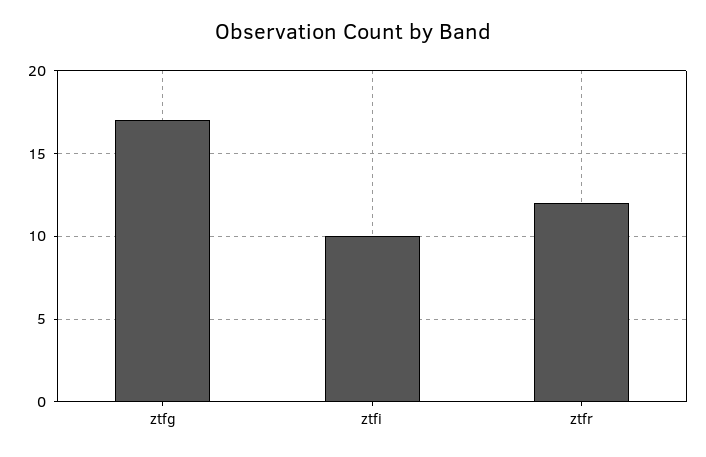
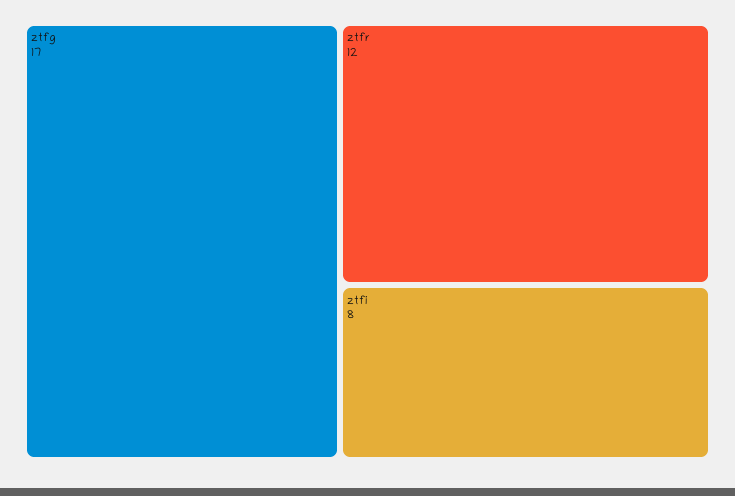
ztfi: 10 -> 8

